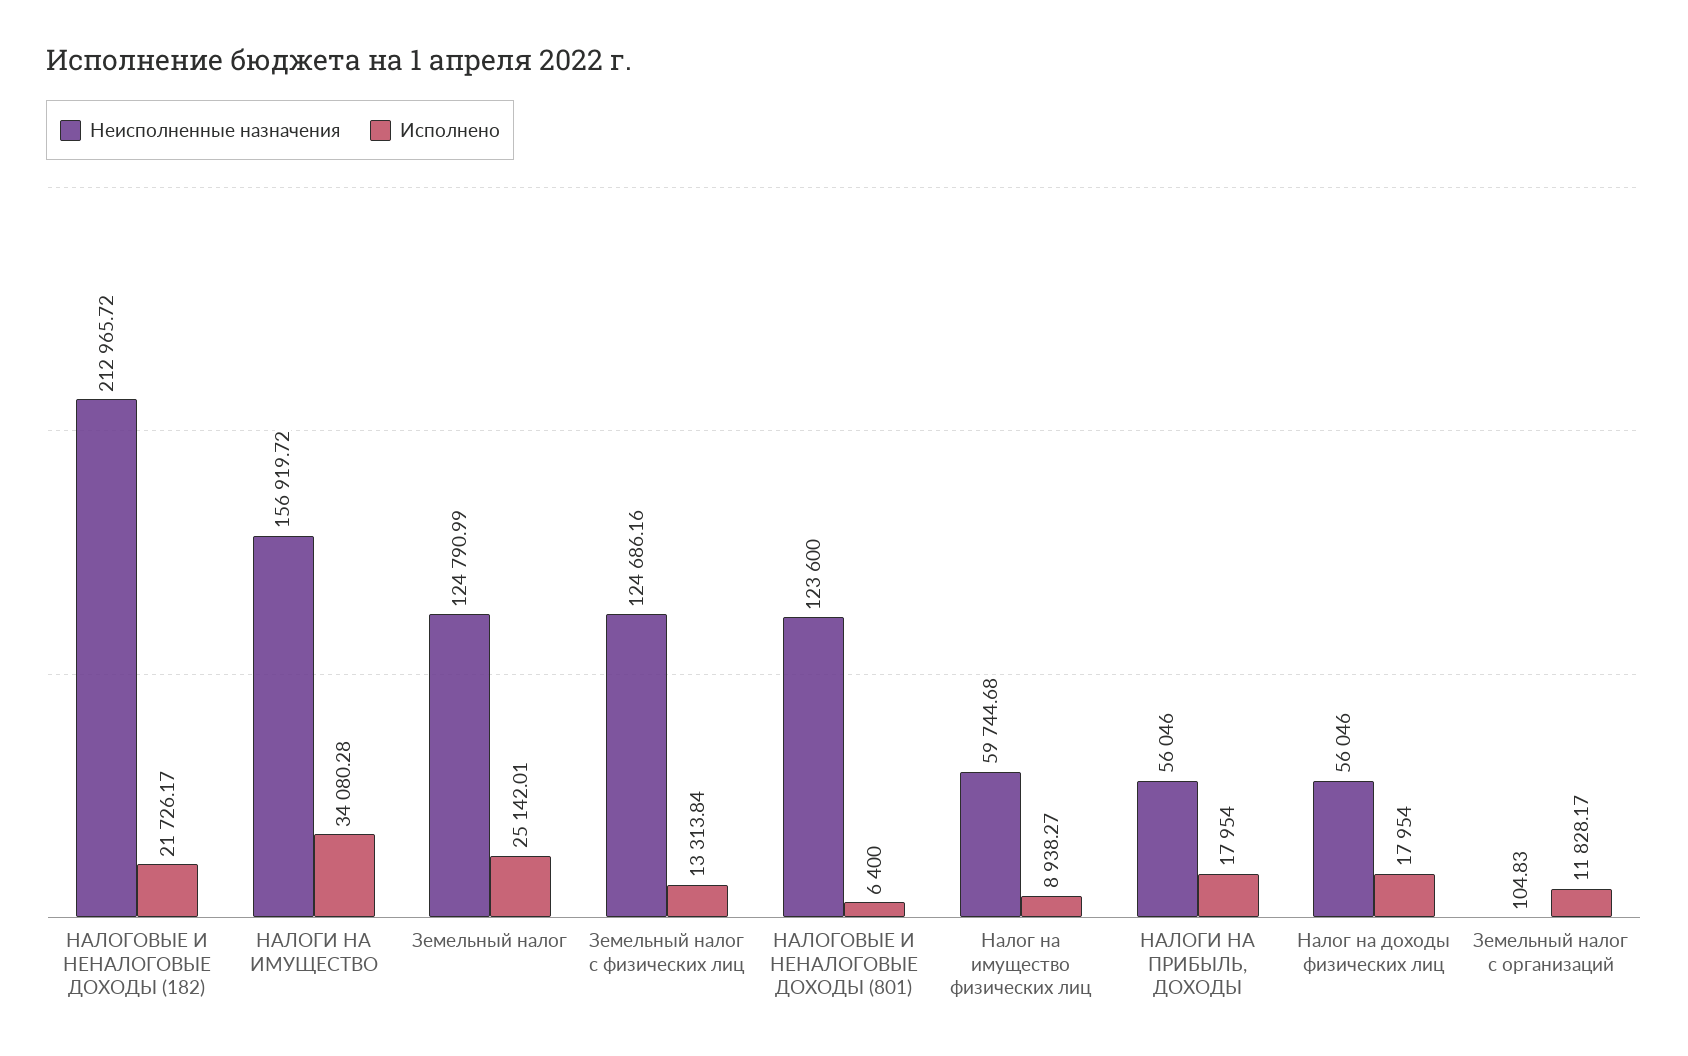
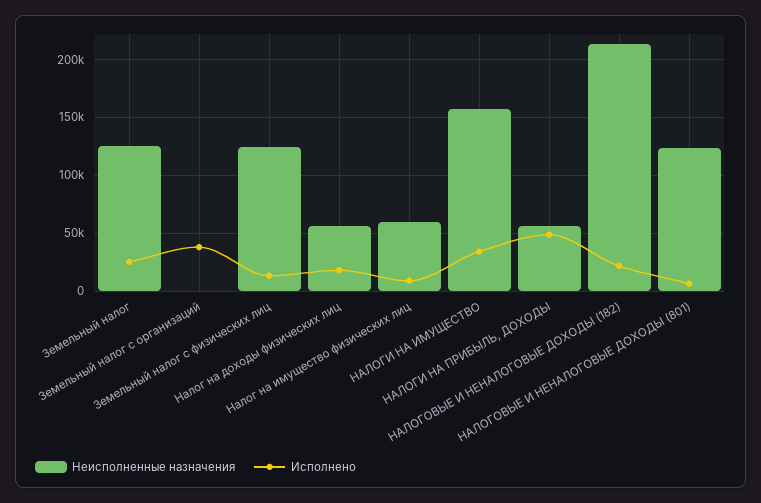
Исполнено, НАЛОГИ НА ПРИБЫЛЬ, ДОХОДЫ: 17954 -> 50000
Исполнено, Земельный налог с организаций: 11828.17 -> 40000

